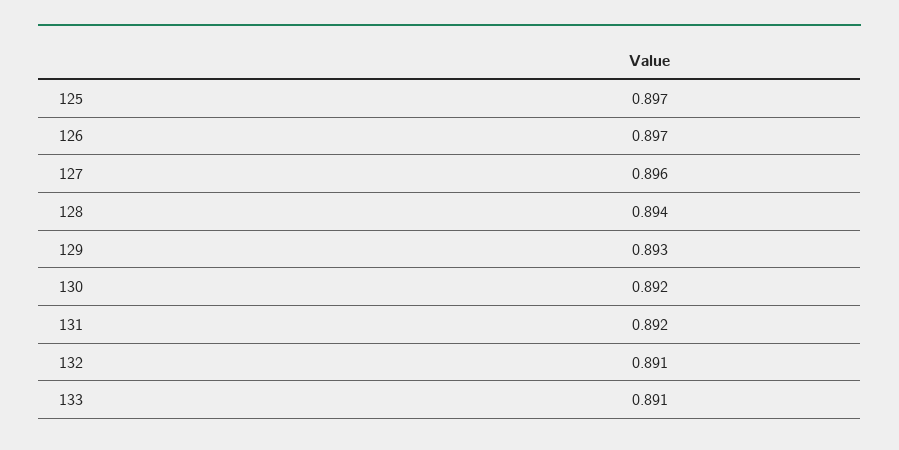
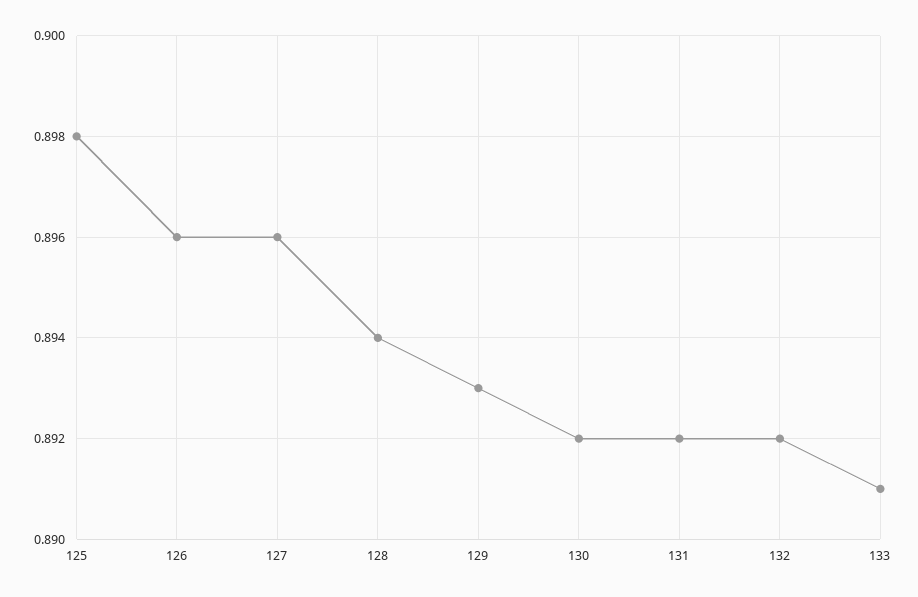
125: 0.897 -> 0.898
126: 0.897 -> 0.896
132: 0.891 -> 0.892

